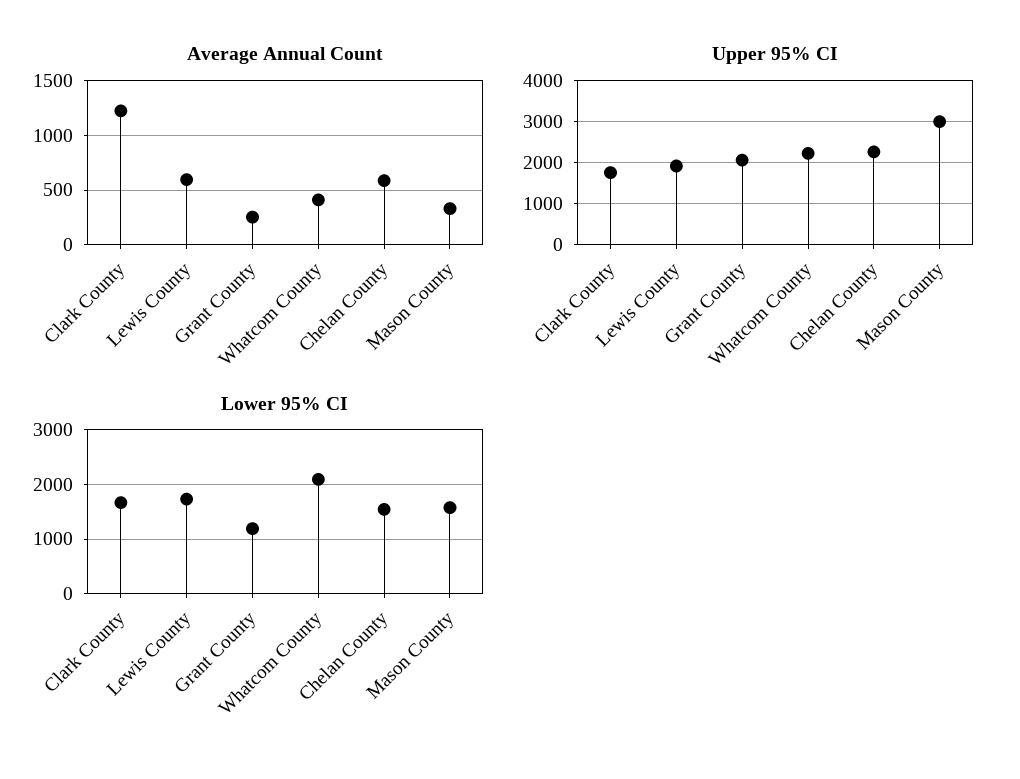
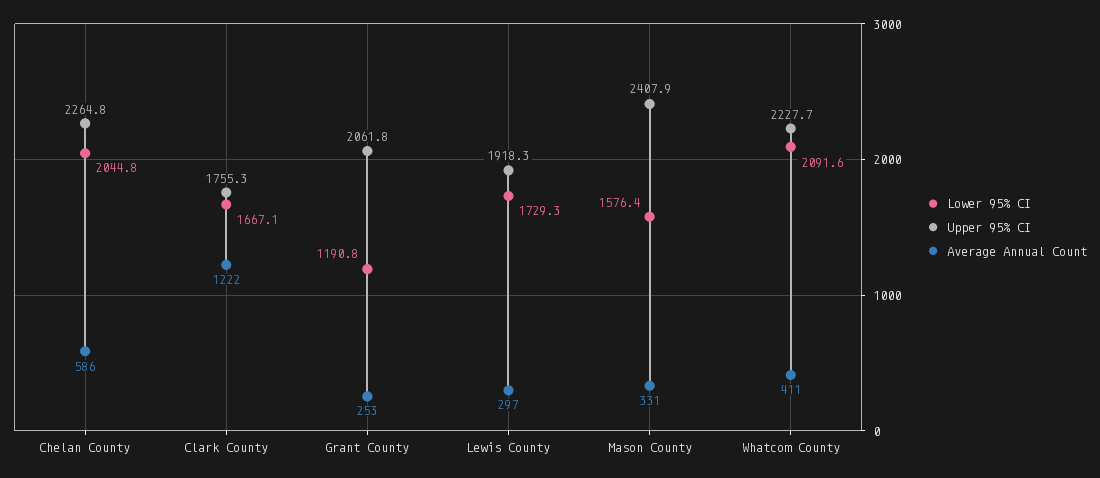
Average Annual Count, Lewis County: 600 -> 297
Upper 95% CI, Mason County: 3000 -> 2407.9
Lower 95% CI, Chelan County: 1600 -> 2044.8

